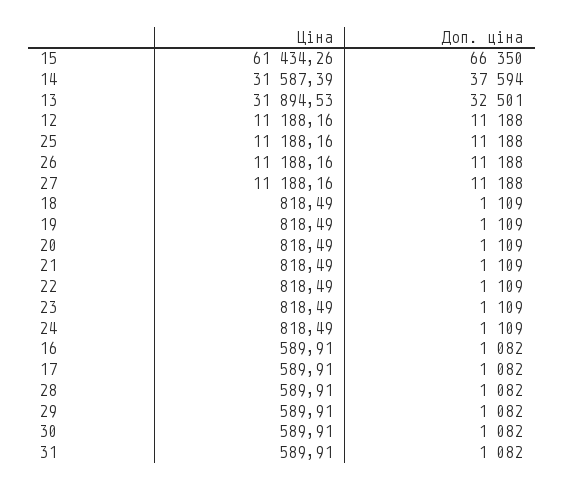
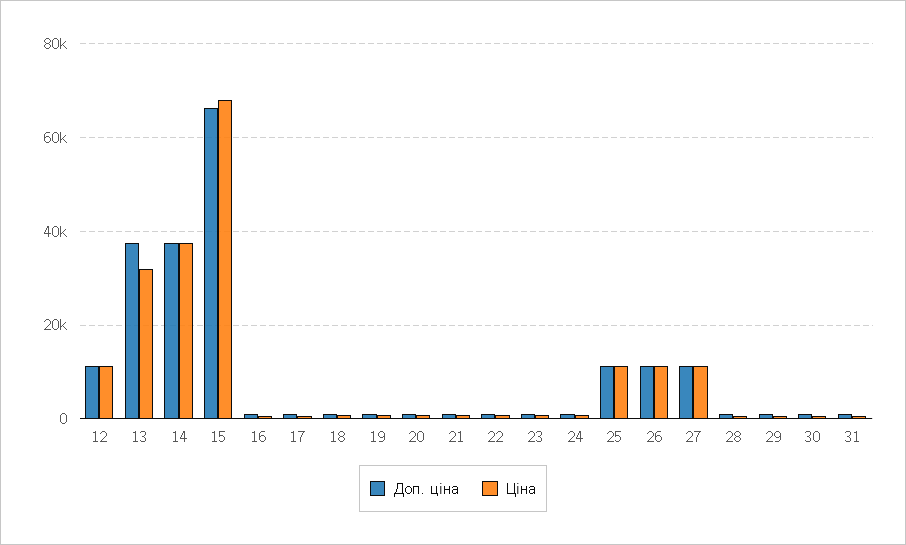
Ціна, 15: 61434.26 -> 68000
Ціна, 14: 31587.39 -> 38000
Доп. ціна, 13: 32501 -> 38000

